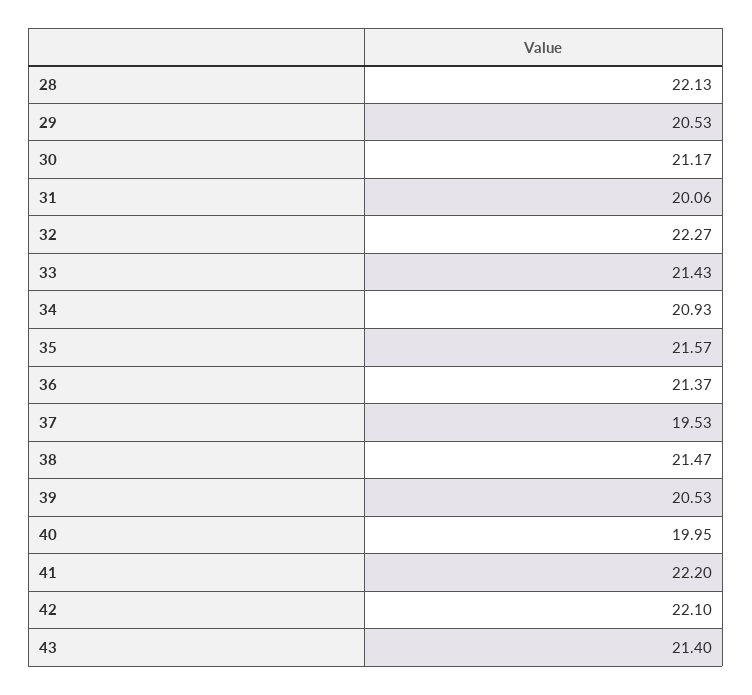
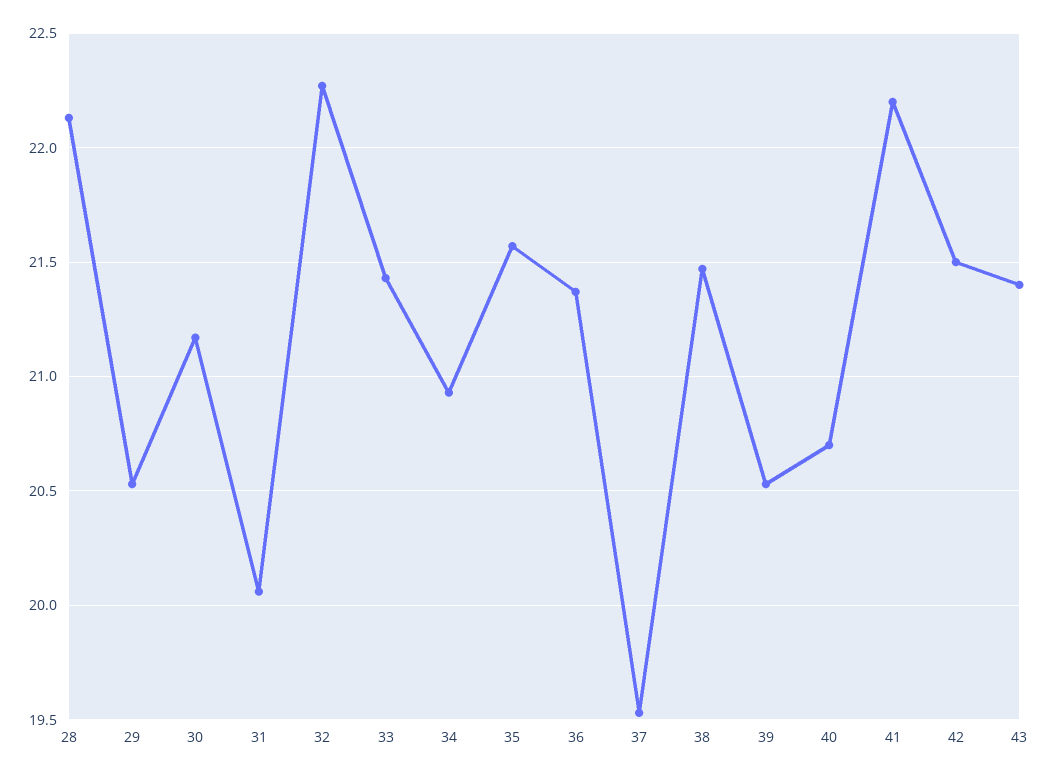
40: 19.95 -> 20.7
42: 22.1 -> 21.5

